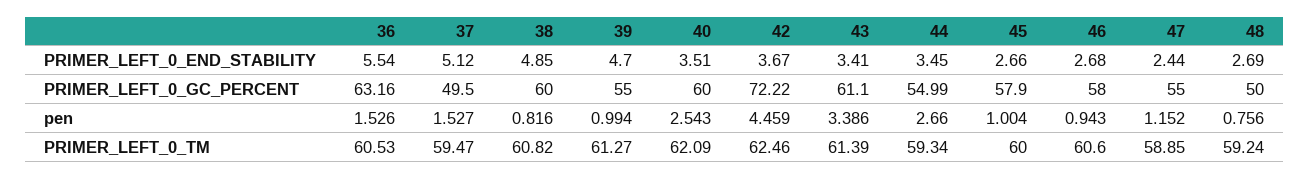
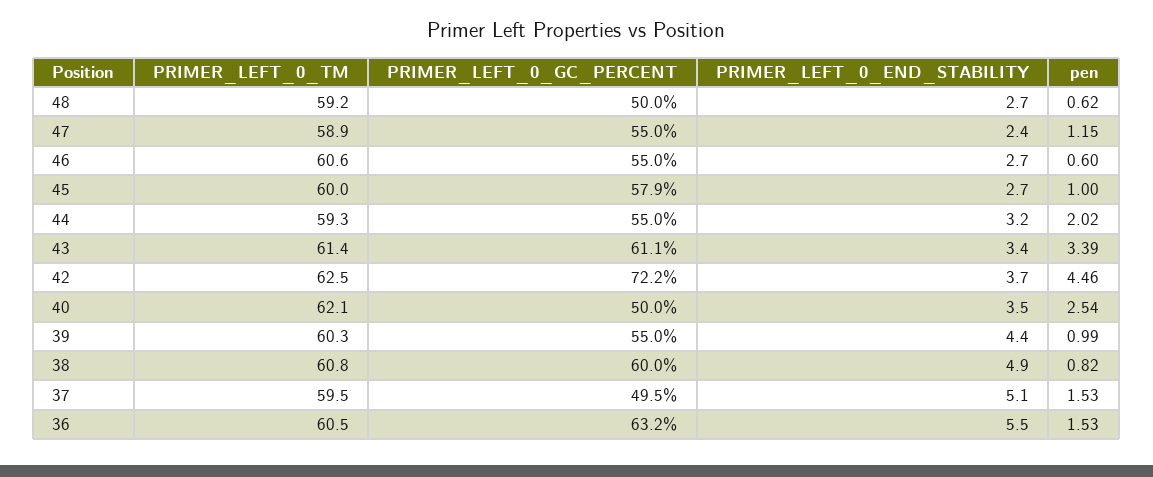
39, PRIMER_LEFT_0_END_STABILITY: 4.7 -> 4.4
44, PRIMER_LEFT_0_END_STABILITY: 3.45 -> 3.2
40, PRIMER_LEFT_0_GC_PERCENT: 60 -> 50
46, PRIMER_LEFT_0_GC_PERCENT: 58 -> 55
44, pen: 2.66 -> 2.02
46, pen: 0.943 -> 0.6
48, pen: 0.756 -> 0.62
39, PRIMER_LEFT_0_TM: 61.27 -> 60.3

